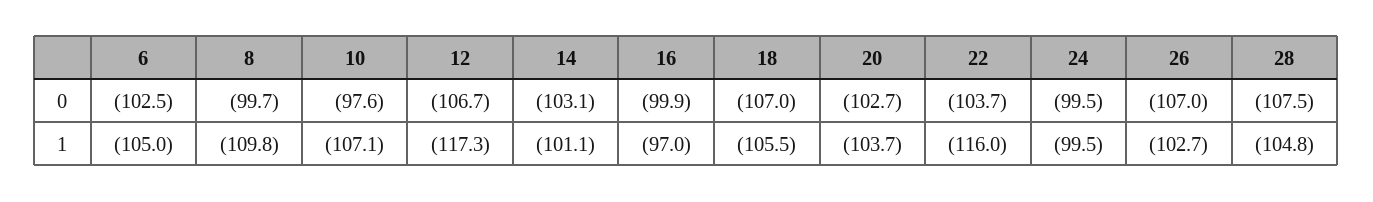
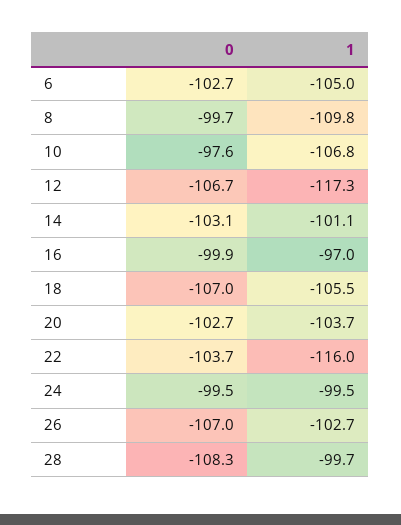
6, 0: -102.5 -> -102.7
28, 0: -107.5 -> -108.3
10, 1: -107.1 -> -106.8
28, 1: -104.8 -> -99.7

